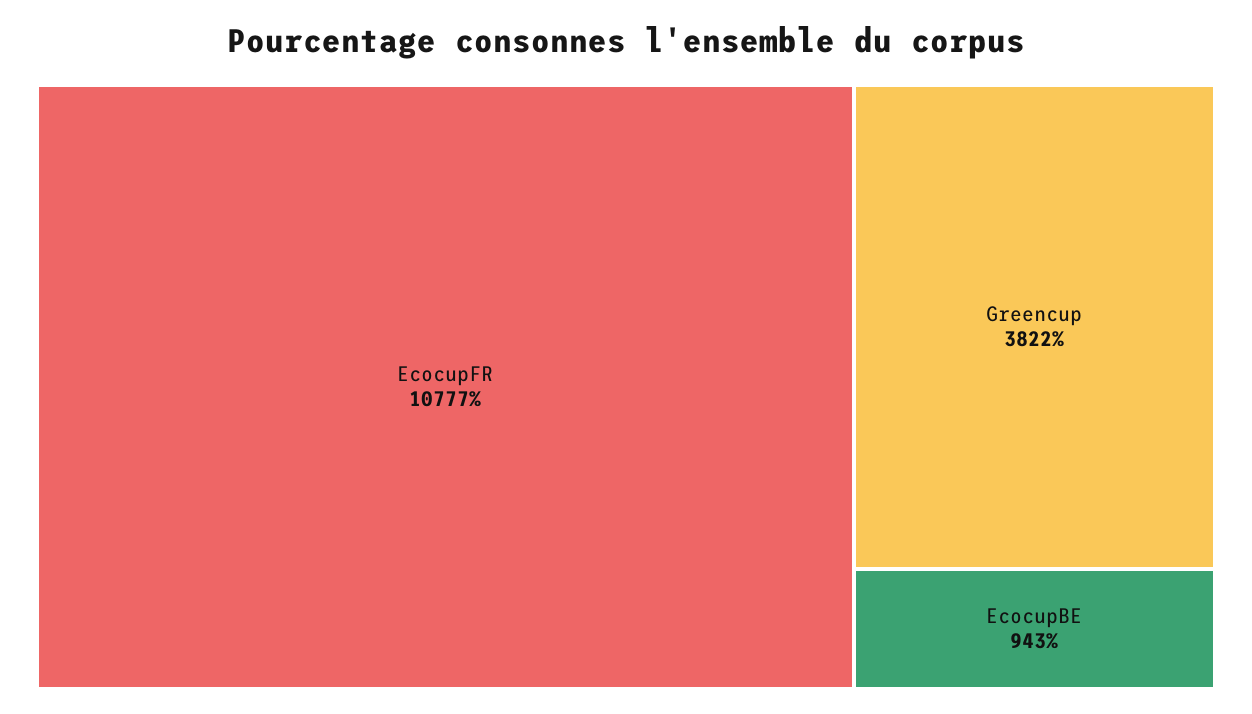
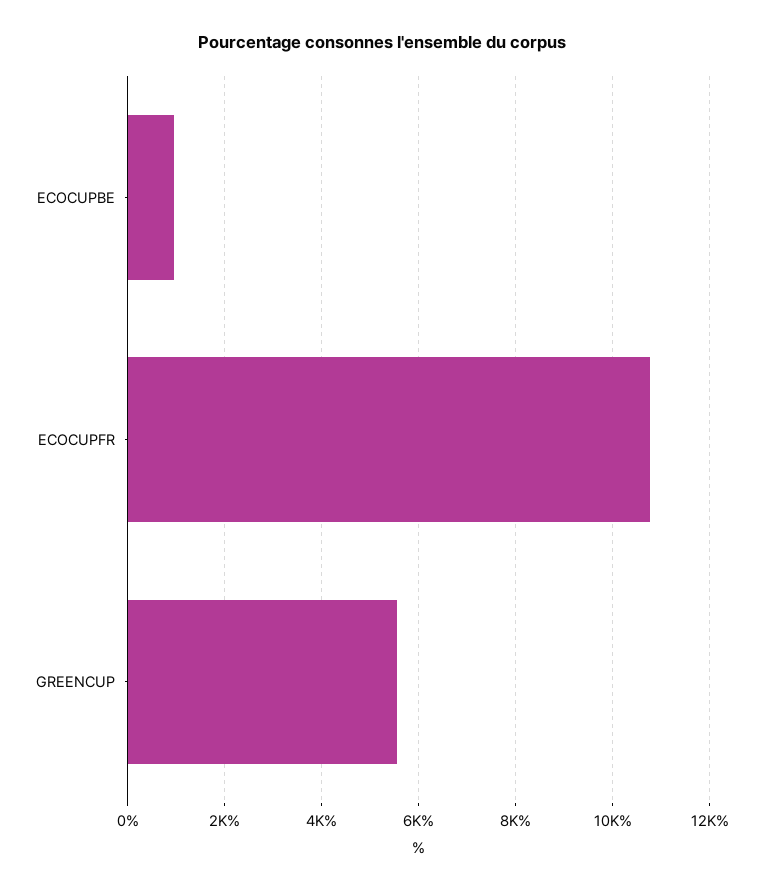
Greencup: 3822 -> 5600

